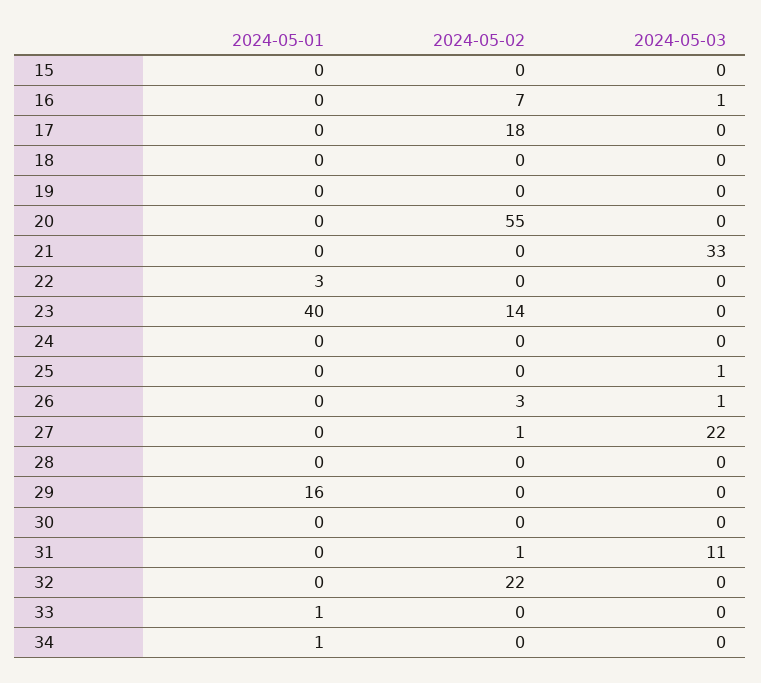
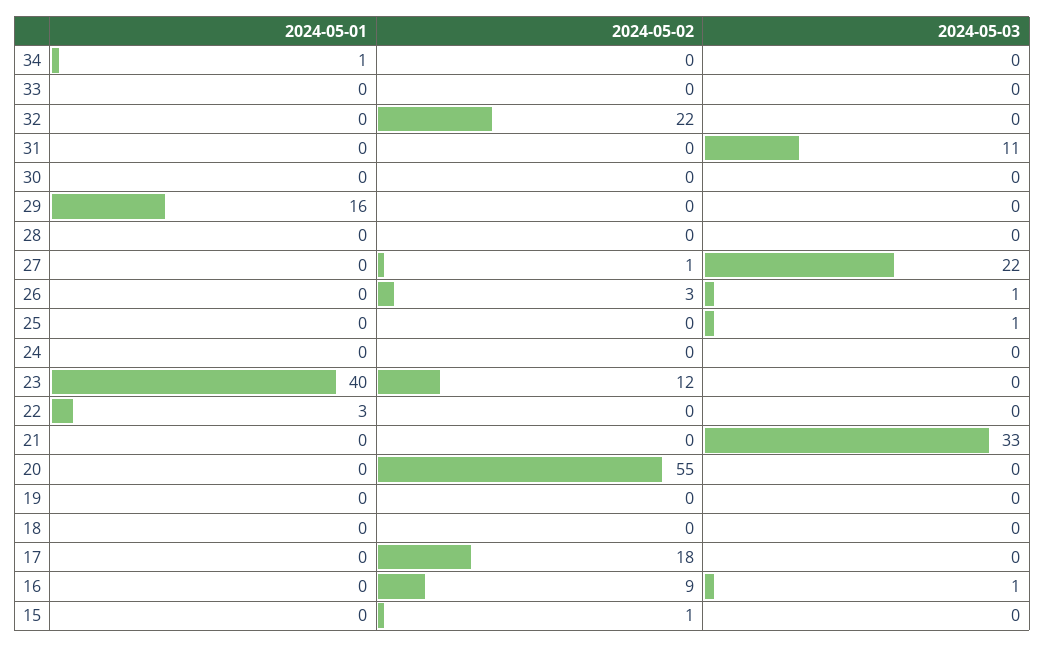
2024-05-02, 15: 0 -> 1
2024-05-02, 16: 7 -> 9
2024-05-02, 23: 14 -> 12
2024-05-02, 31: 1 -> 0
2024-05-01, 33: 1 -> 0

